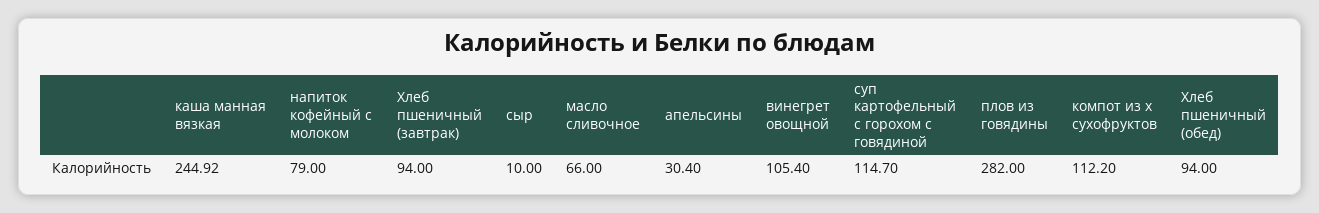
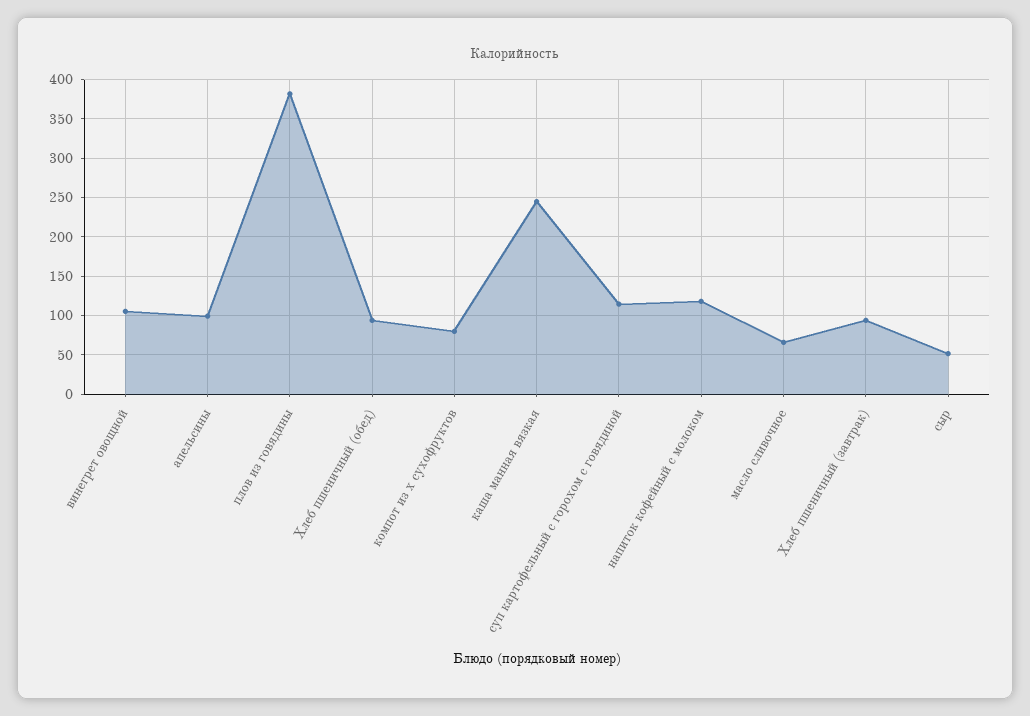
напиток кофейный с молоком: 79 -> 120
сыр: 10 -> 50
апельсины: 30.4 -> 100
плов из говядины: 282 -> 380
компот из х сухофруктов: 112.2 -> 80

